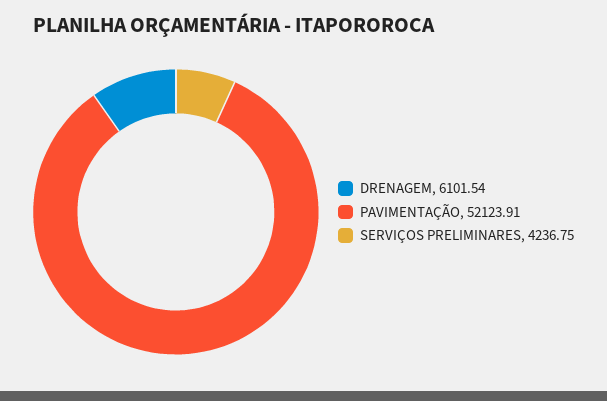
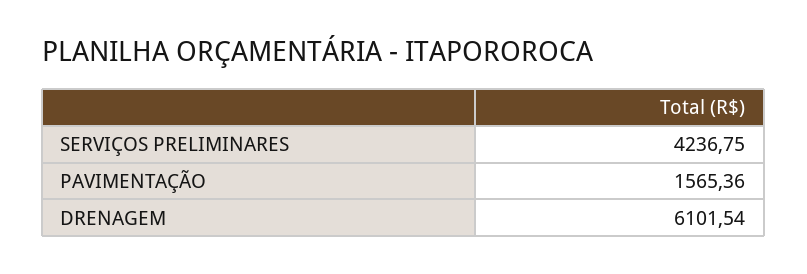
PAVIMENTAÇÃO: 52123.91 -> 1565.36

